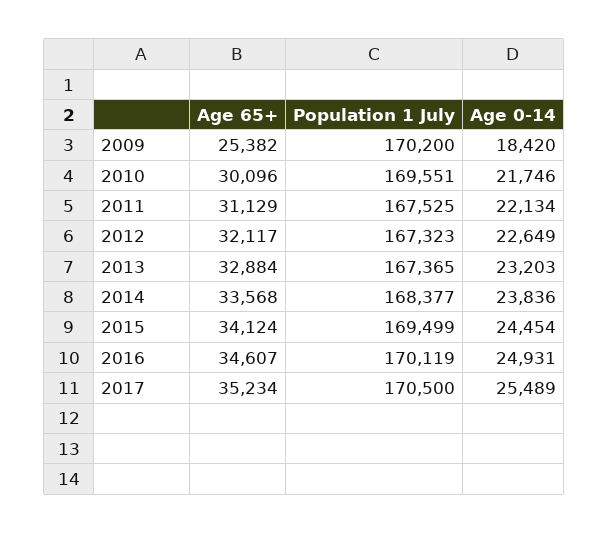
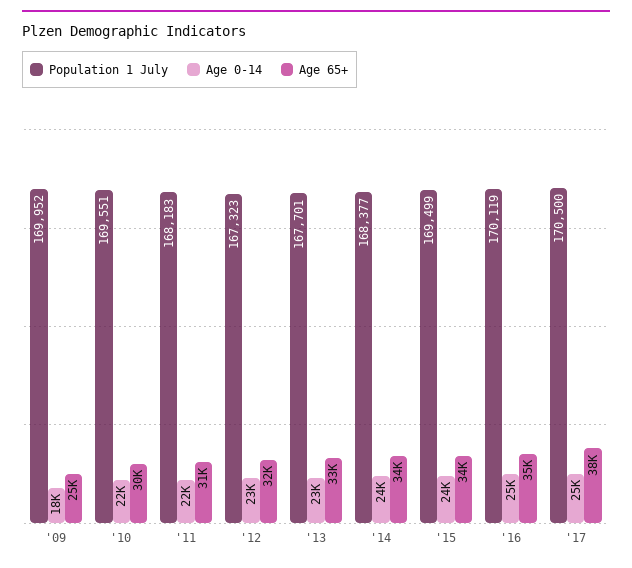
Population 1 July, 2009: 170200 -> 169952
Population 1 July, 2011: 167525 -> 168183
Population 1 July, 2013: 167365 -> 167701
Age 65+, 2017: 35234 -> 38000

